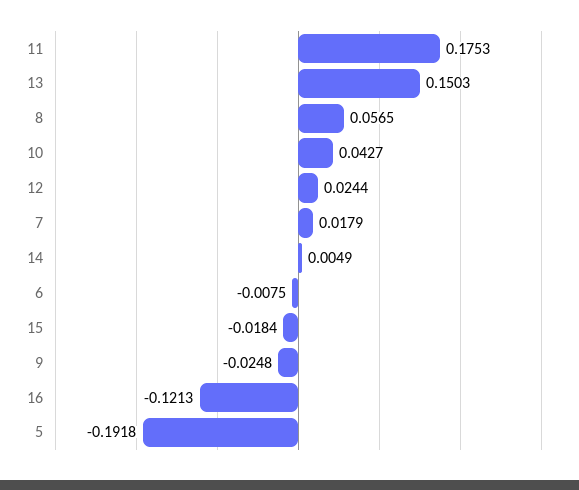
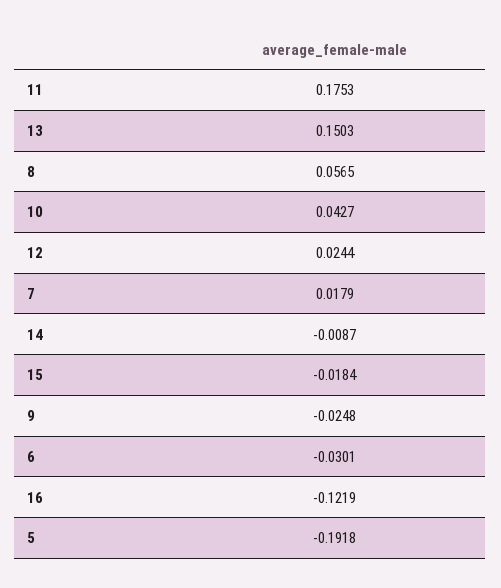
14: 0.0049 -> -0.0087
6: -0.0075 -> -0.0301
16: -0.1213 -> -0.1219

